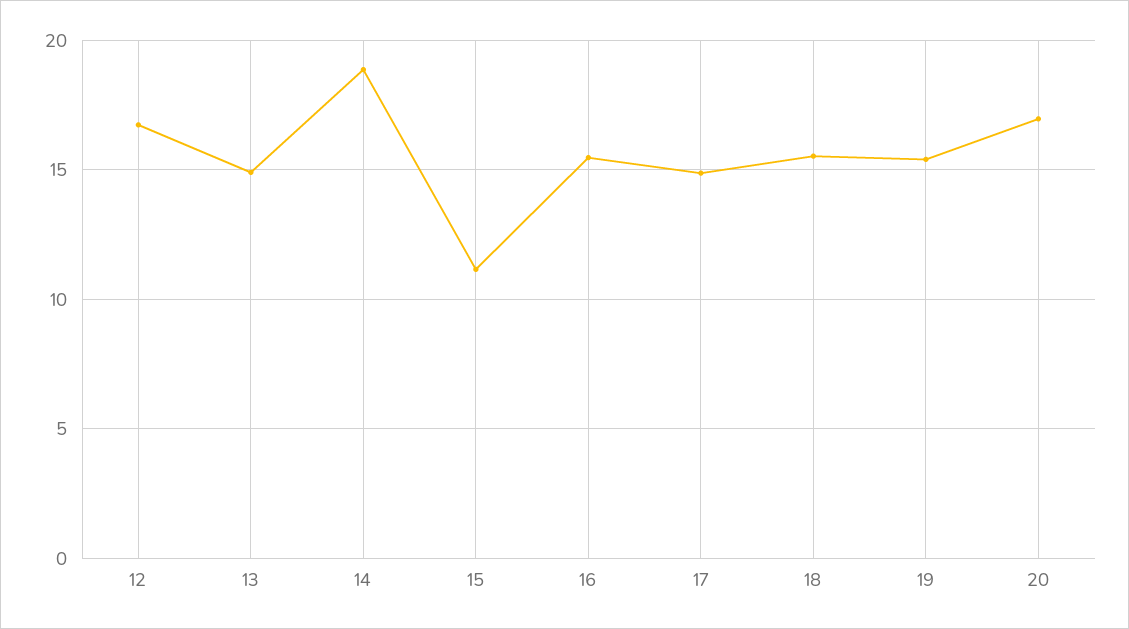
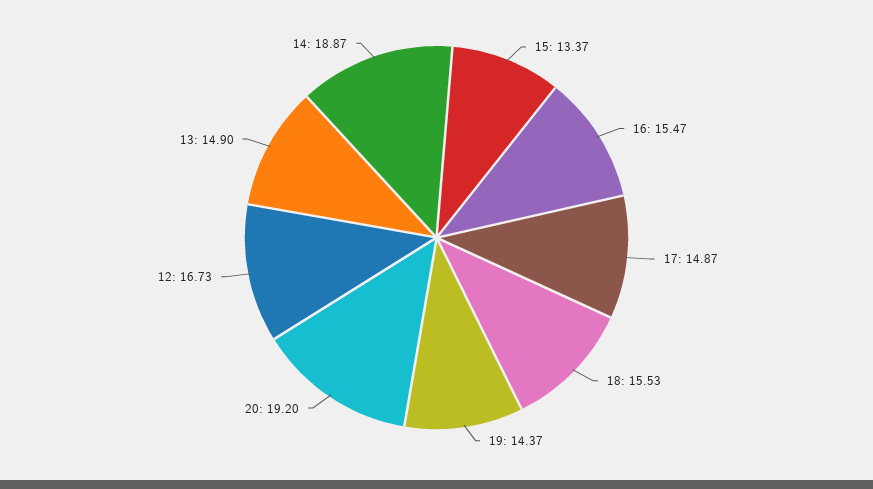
15: 11 -> 13.37
19: 15.5 -> 14.37
20: 17 -> 19.2

